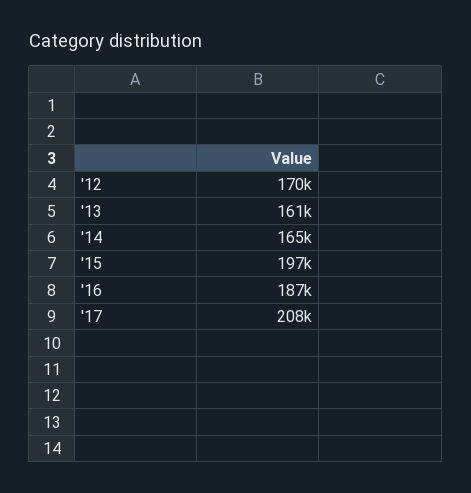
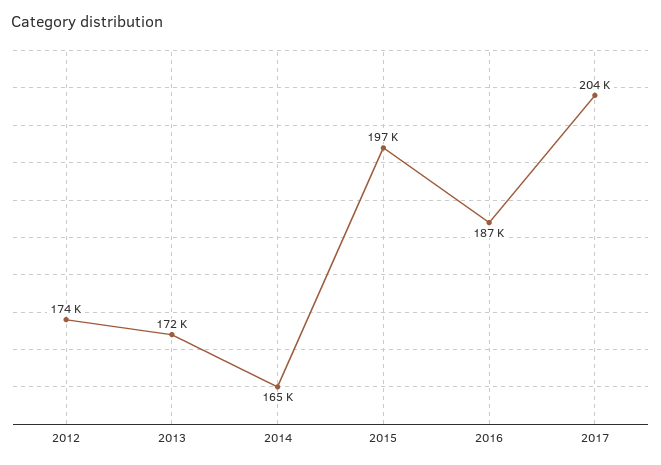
'12: 170000 -> 174000
'13: 161000 -> 172000
'17: 208000 -> 204000

